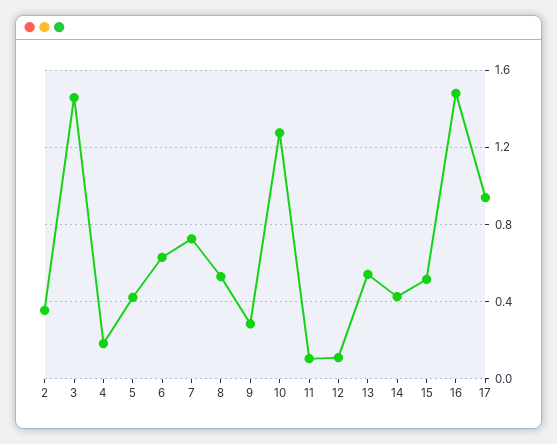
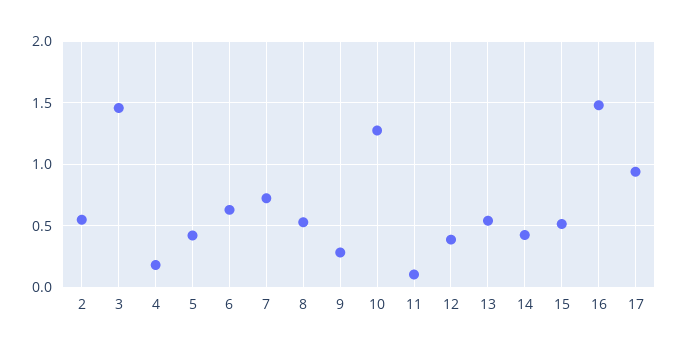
2: 0.35 -> 0.55
12: 0.1 -> 0.4

